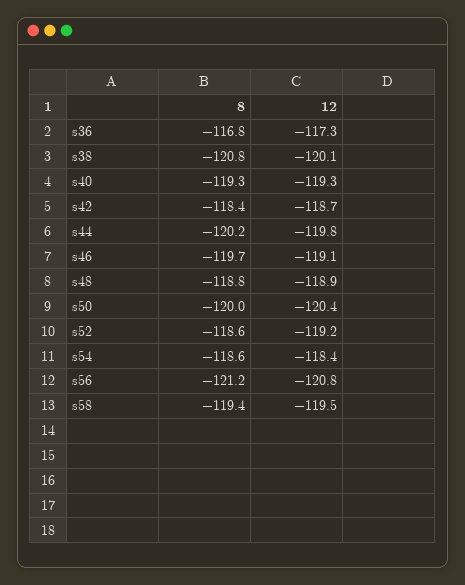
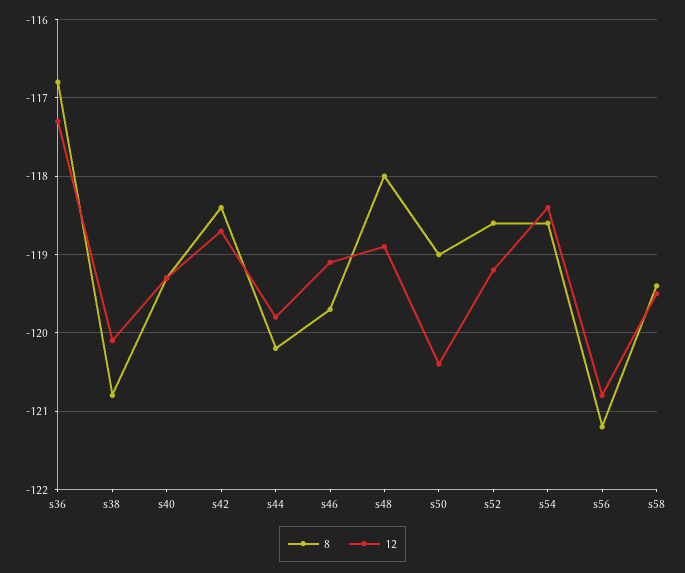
8, s48: -118.8 -> -118
8, s50: -120 -> -119

